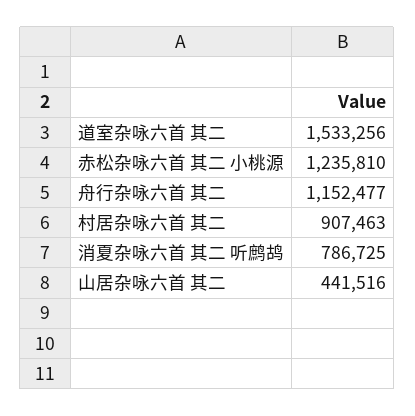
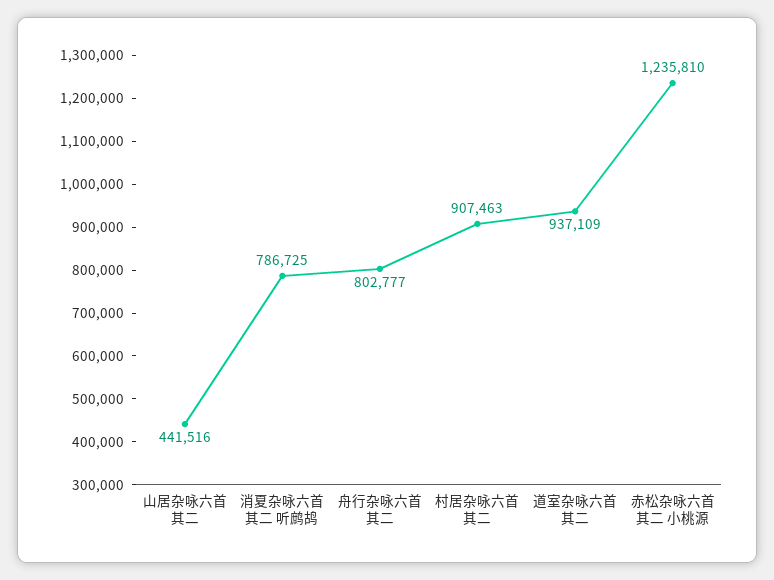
道室杂咏六首 其二: 1533256 -> 937109
舟行杂咏六首 其二: 1152477 -> 802777

